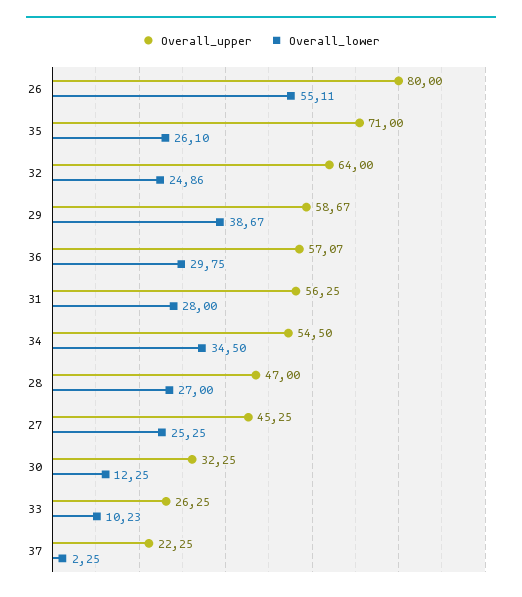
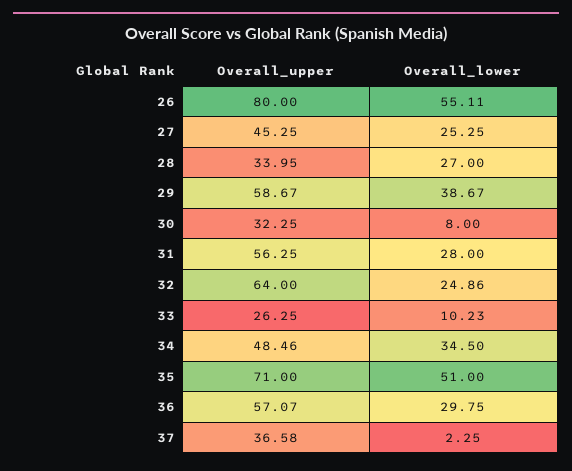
Overall_lower, 35: 26.1 -> 51
Overall_upper, 34: 54.5 -> 48.46
Overall_upper, 28: 47 -> 33.95
Overall_lower, 30: 12.25 -> 8
Overall_upper, 37: 22.25 -> 36.58

